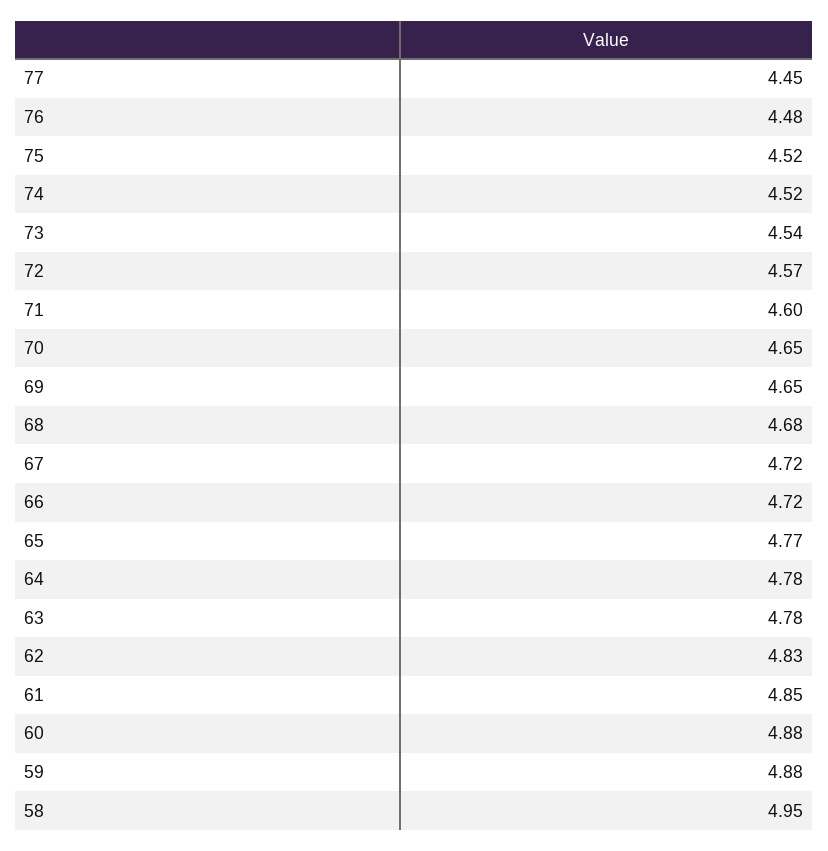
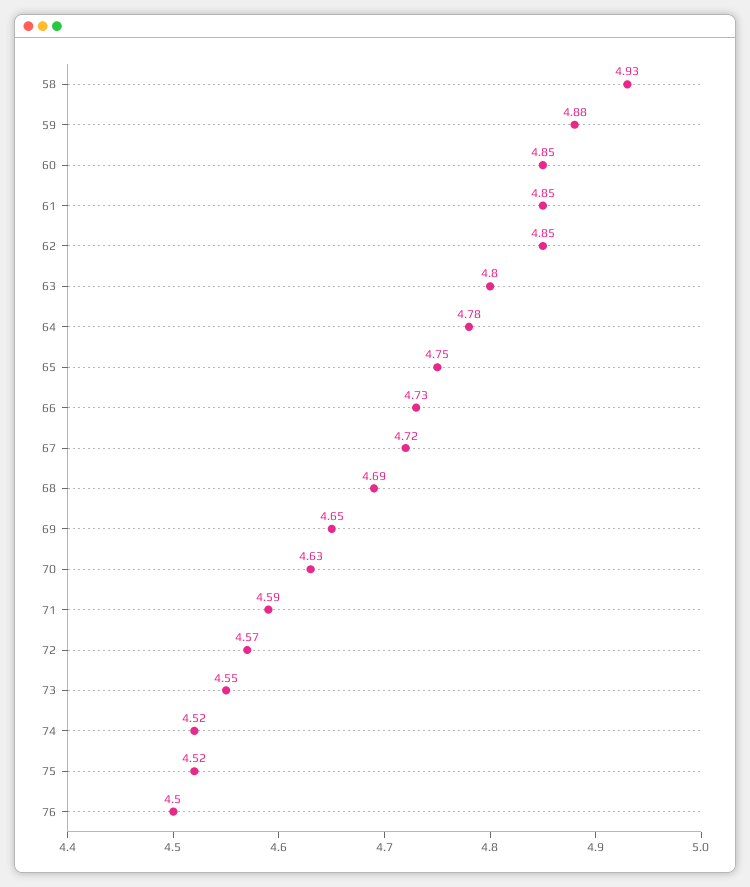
77: 4.45 -> none
76: 4.48 -> 4.5
73: 4.54 -> 4.55
71: 4.6 -> 4.59
70: 4.65 -> 4.63
68: 4.68 -> 4.69
66: 4.72 -> 4.73
65: 4.77 -> 4.75
63: 4.78 -> 4.8
62: 4.83 -> 4.85
60: 4.88 -> 4.85
58: 4.95 -> 4.93

